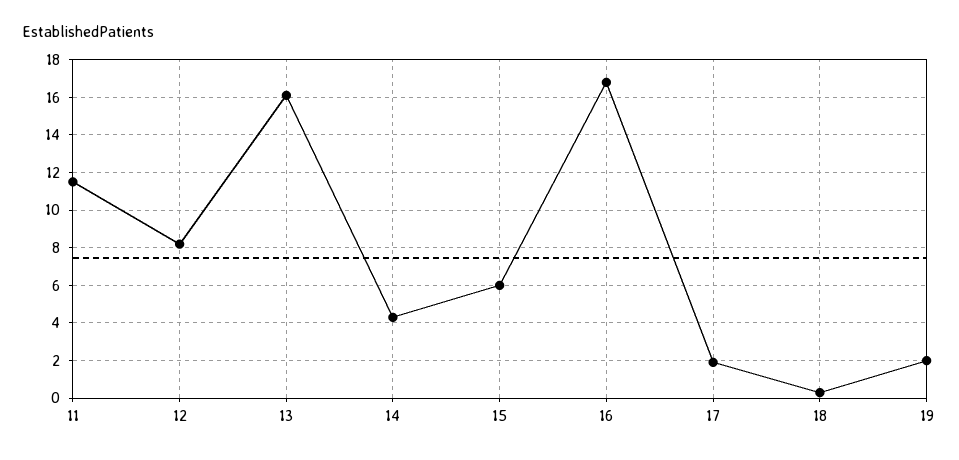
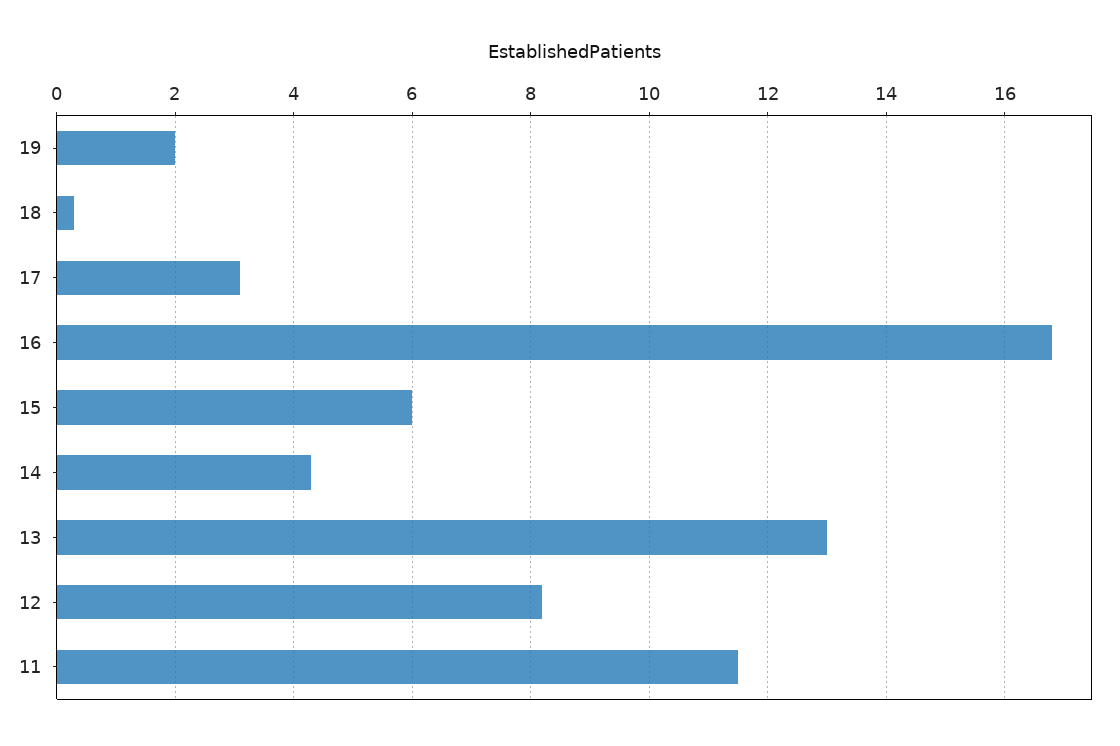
13: 16 -> 13
17: 2 -> 3

